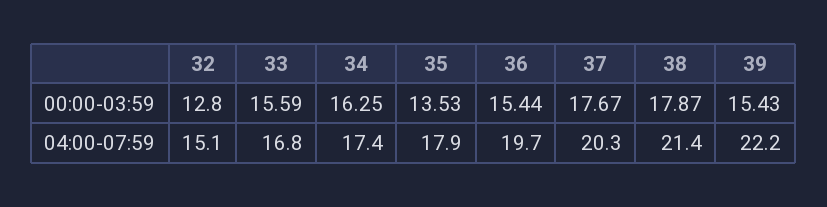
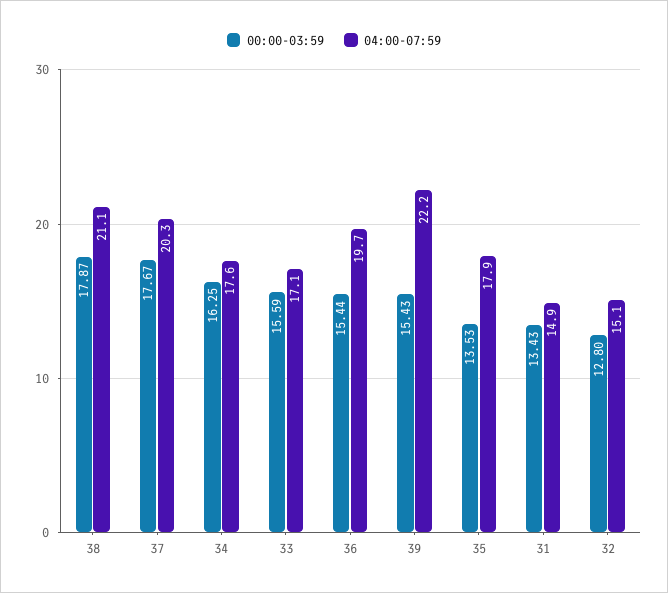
04:00-07:59, 33: 16.8 -> 17.1
04:00-07:59, 34: 17.4 -> 17.6
04:00-07:59, 38: 21.4 -> 21.1
00:00-03:59, 31: none -> 13.43
04:00-07:59, 31: none -> 14.9

